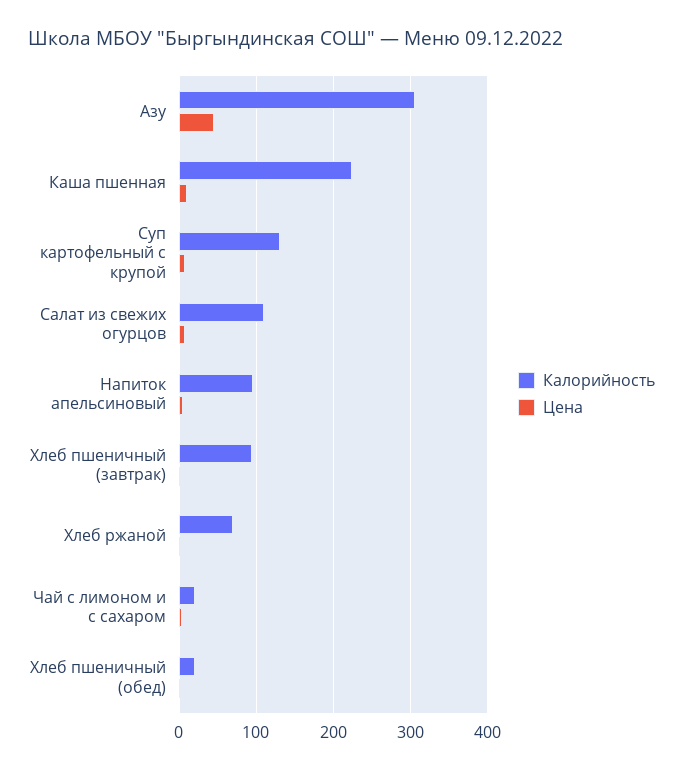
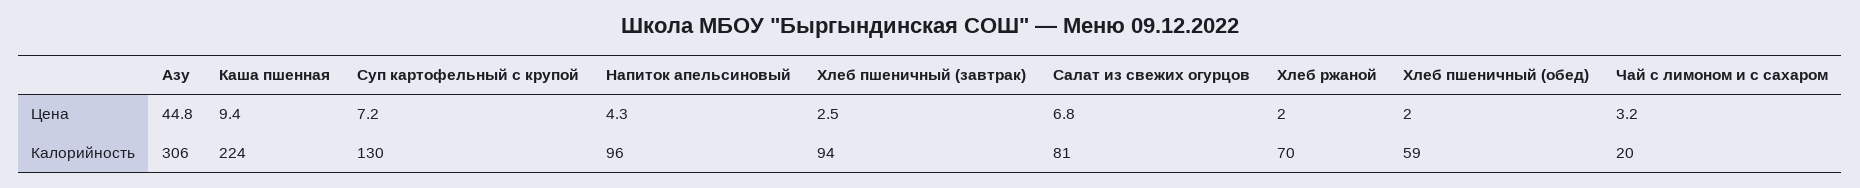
Калорийность, Салат из свежих огурцов: 110 -> 81
Калорийность, Хлеб пшеничный (обед): 20 -> 59

